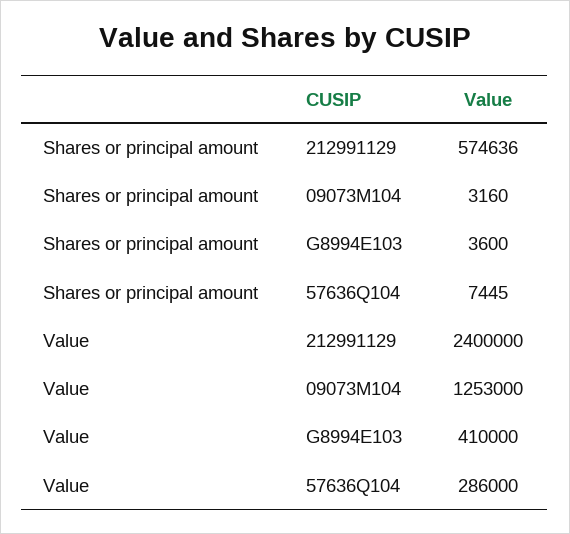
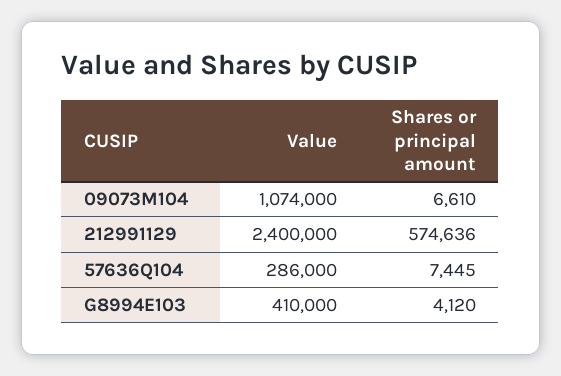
Shares or principal amount, 09073M104: 3160 -> 6610
Shares or principal amount, G8994E103: 3600 -> 4120
Value, 09073M104: 1253000 -> 1074000

